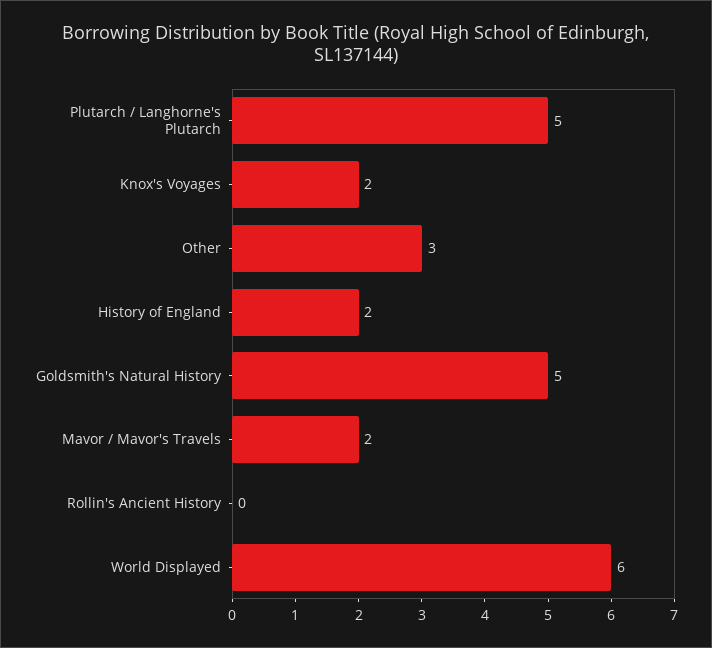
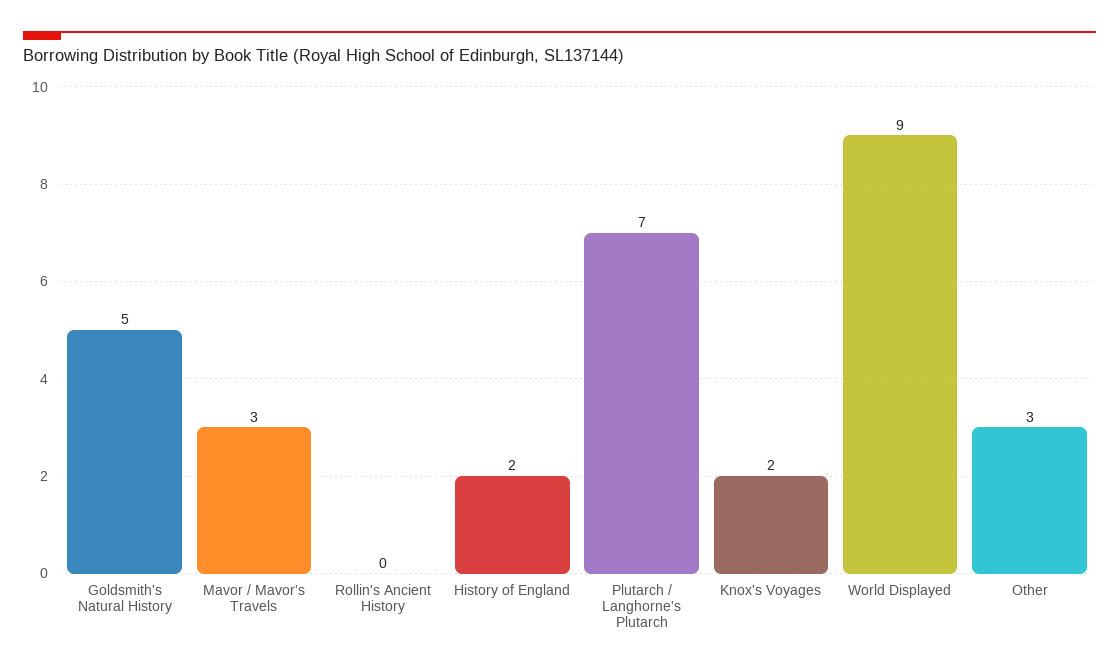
Plutarch / Langhorne's Plutarch: 5 -> 7
Mavor / Mavor's Travels: 2 -> 3
World Displayed: 6 -> 9

